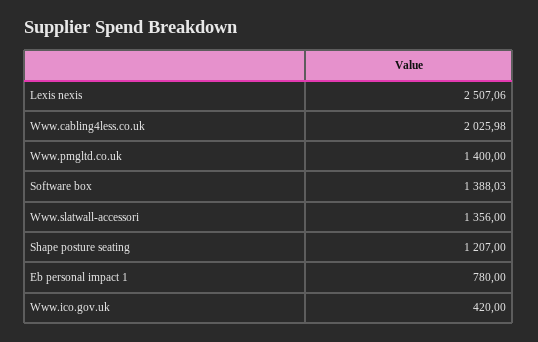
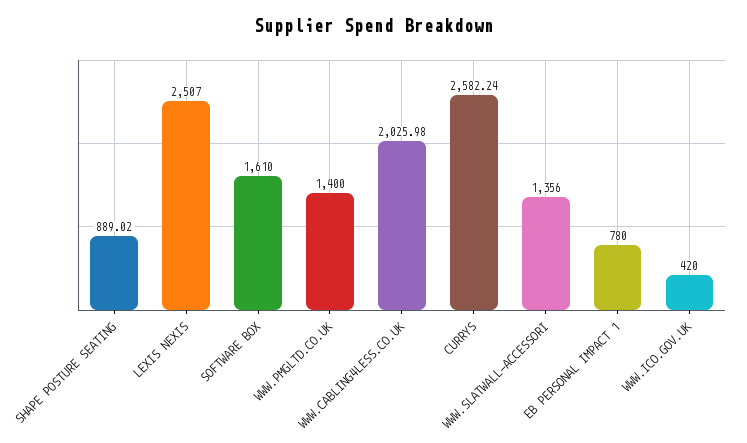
Lexis nexis: 2507.06 -> 2507
Software box: 1388.03 -> 1610
Shape posture seating: 1207 -> 889.02
CURRYS: none -> 2582.24

